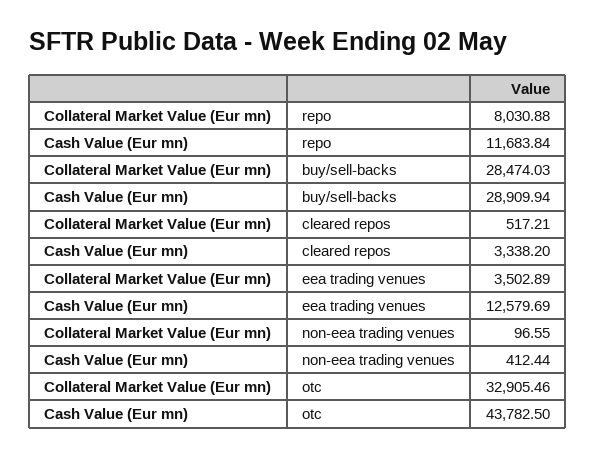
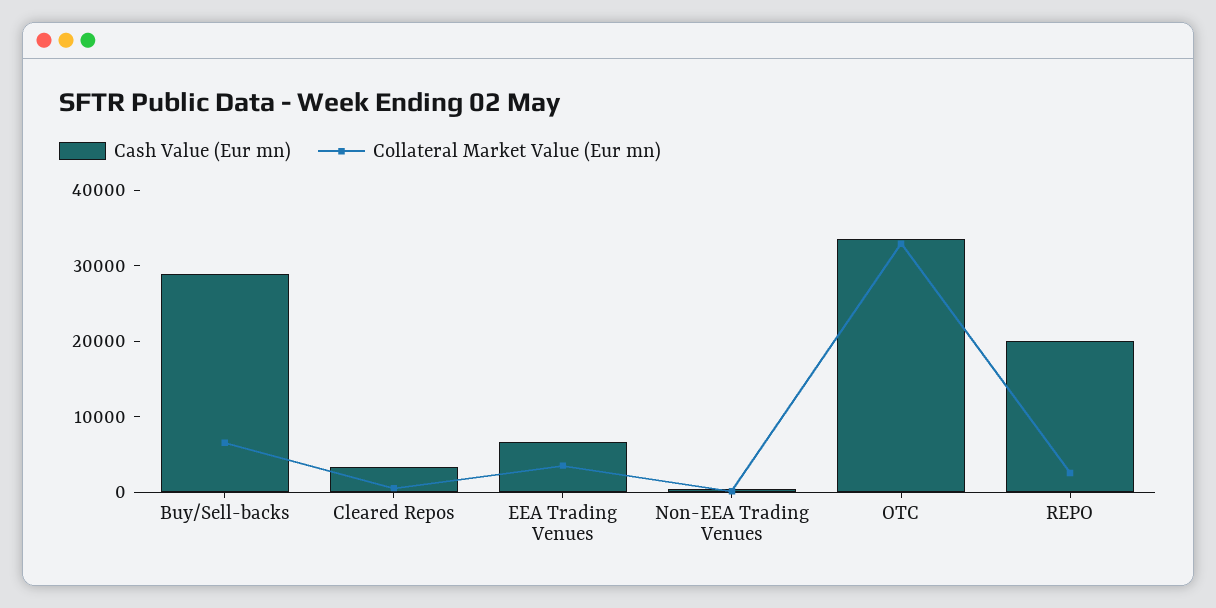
Collateral Market Value (Eur mn), repo: 8030.88 -> 2000
Cash Value (Eur mn), repo: 11683.84 -> 20000
Collateral Market Value (Eur mn), buy/sell-backs: 28474.03 -> 6000
Cash Value (Eur mn), eea trading venues: 12579.69 -> 6000
Cash Value (Eur mn), otc: 43782.5 -> 34000

